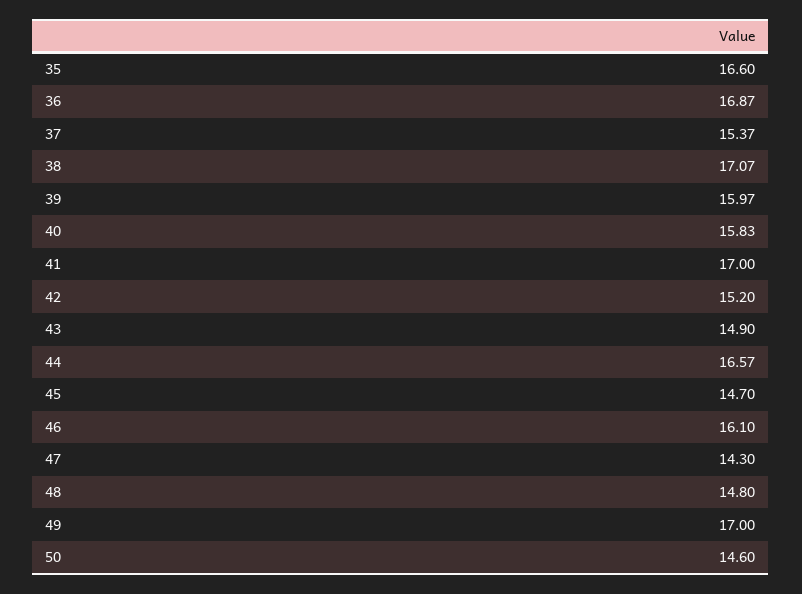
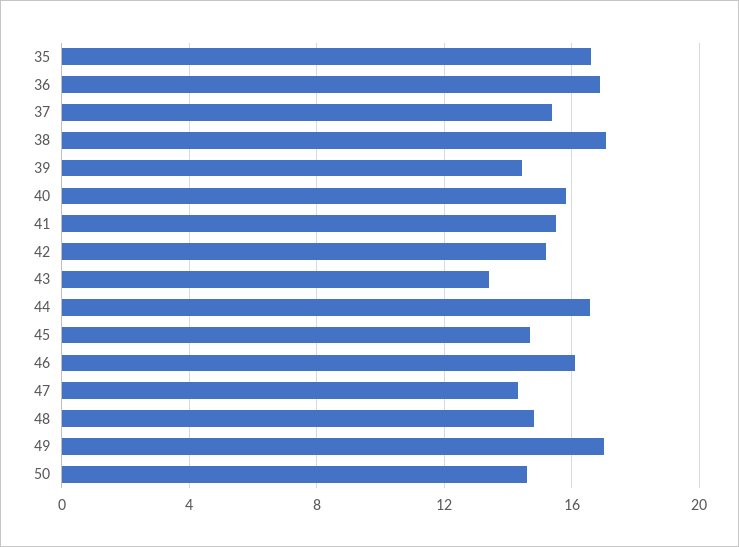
39: 15.97 -> 14.5
41: 17 -> 15.5
43: 14.9 -> 13.5

